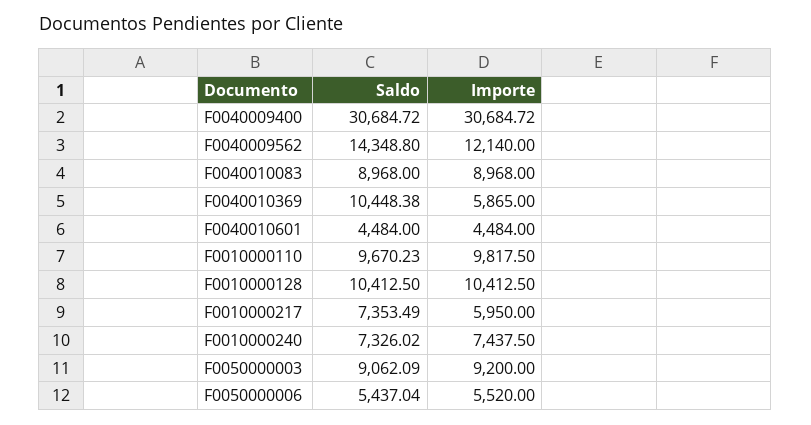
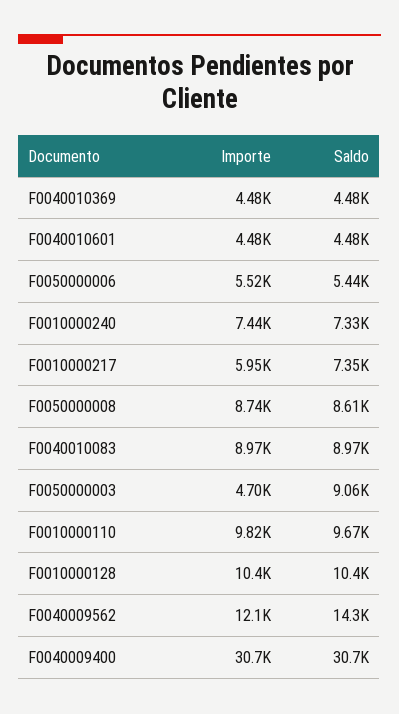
Saldo, F0040010369: 10448.38 -> 4480
Importe, F0040010369: 5865 -> 4480
Importe, F0050000003: 9200 -> 4700
Importe, F0050000008: none -> 8740
Saldo, F0050000008: none -> 8610

